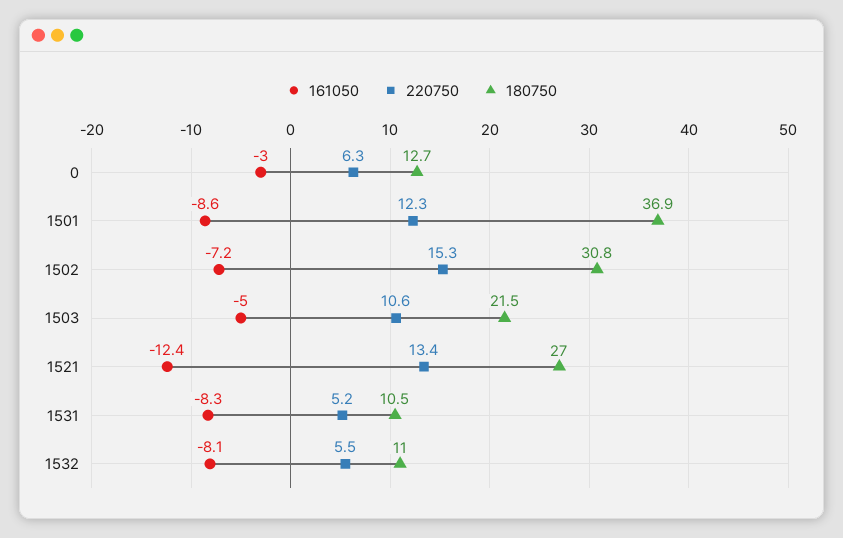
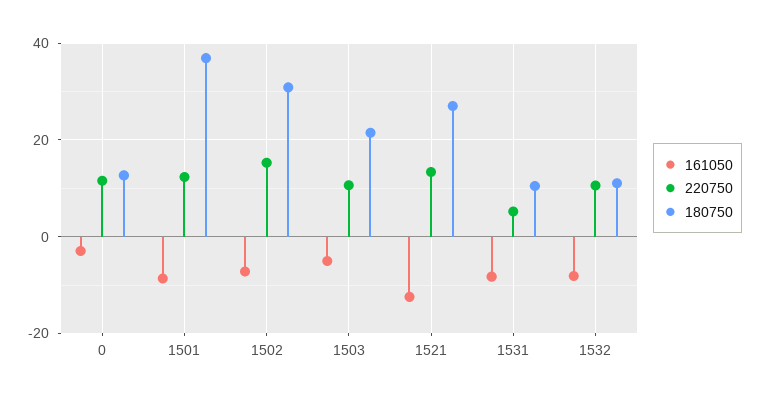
220750, 0: 6.3 -> 12
220750, 1532: 5.5 -> 10

